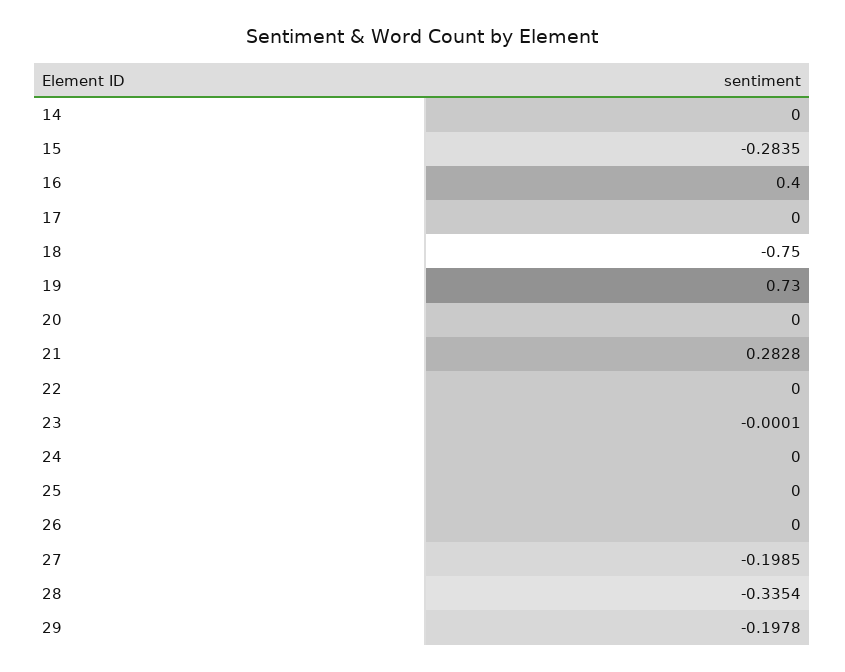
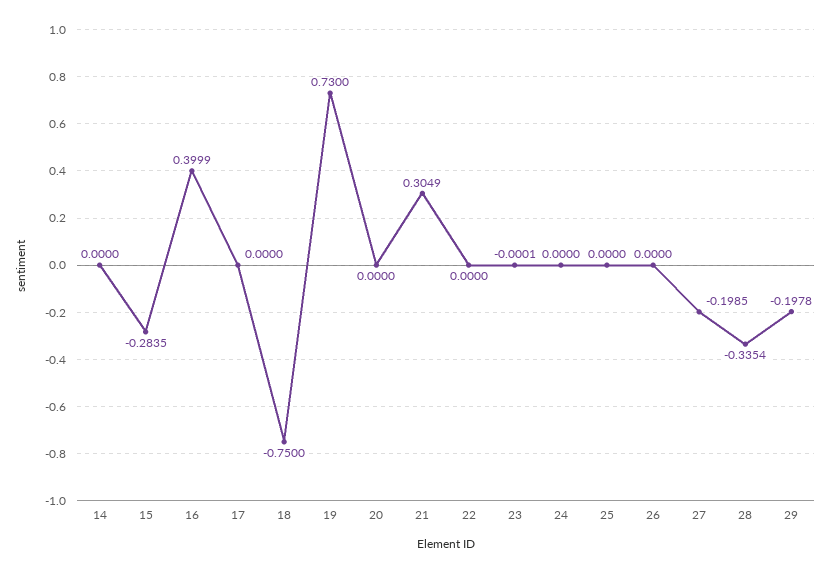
16: 0.4 -> 0.3999
21: 0.2828 -> 0.3049

